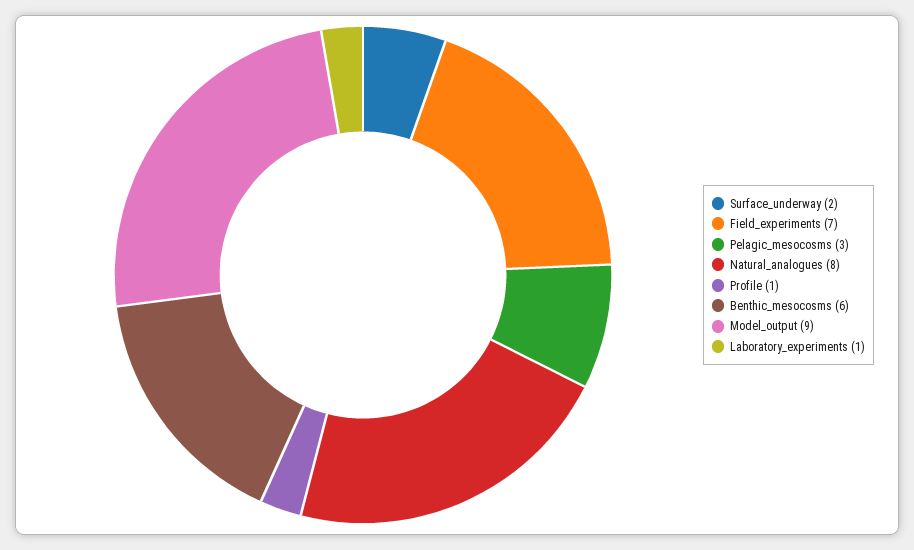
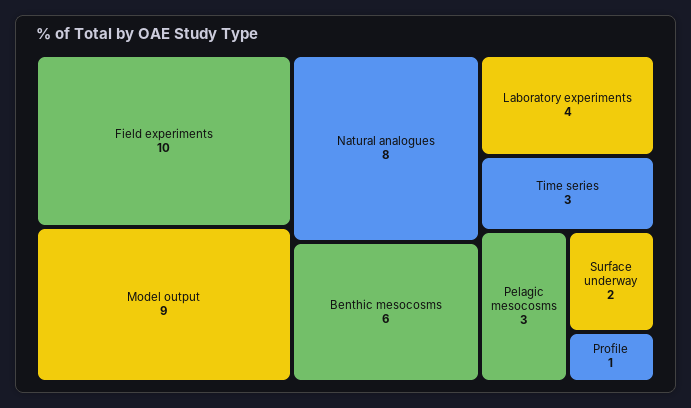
Field_experiments: 7 -> 10
Laboratory_experiments: 1 -> 4
Time series: none -> 3

